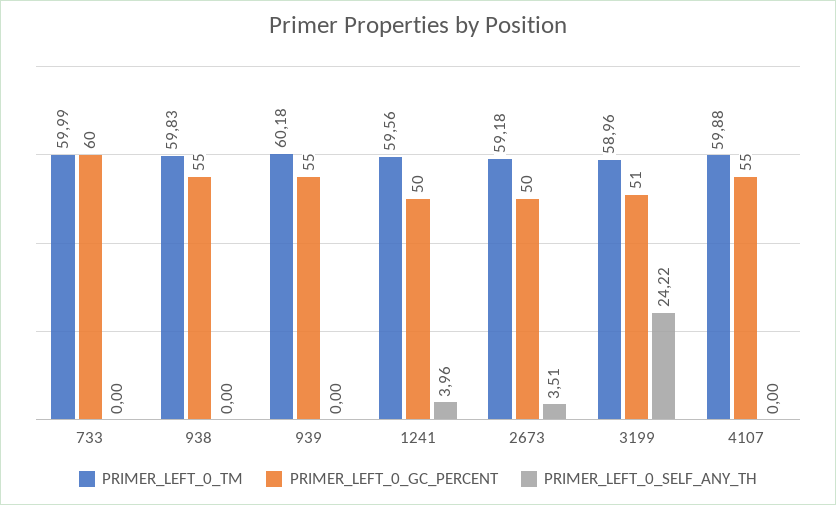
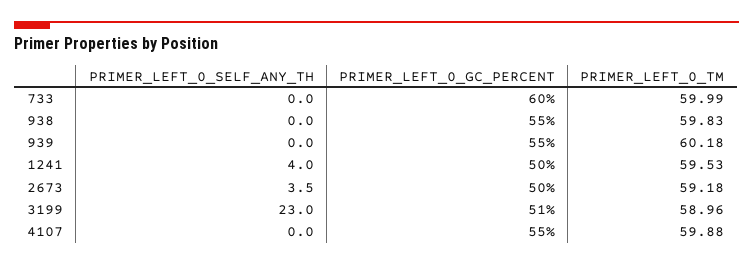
PRIMER_LEFT_0_TM, 1241: 59.56 -> 59.53
PRIMER_LEFT_0_SELF_ANY_TH, 3199: 24.22 -> 23

